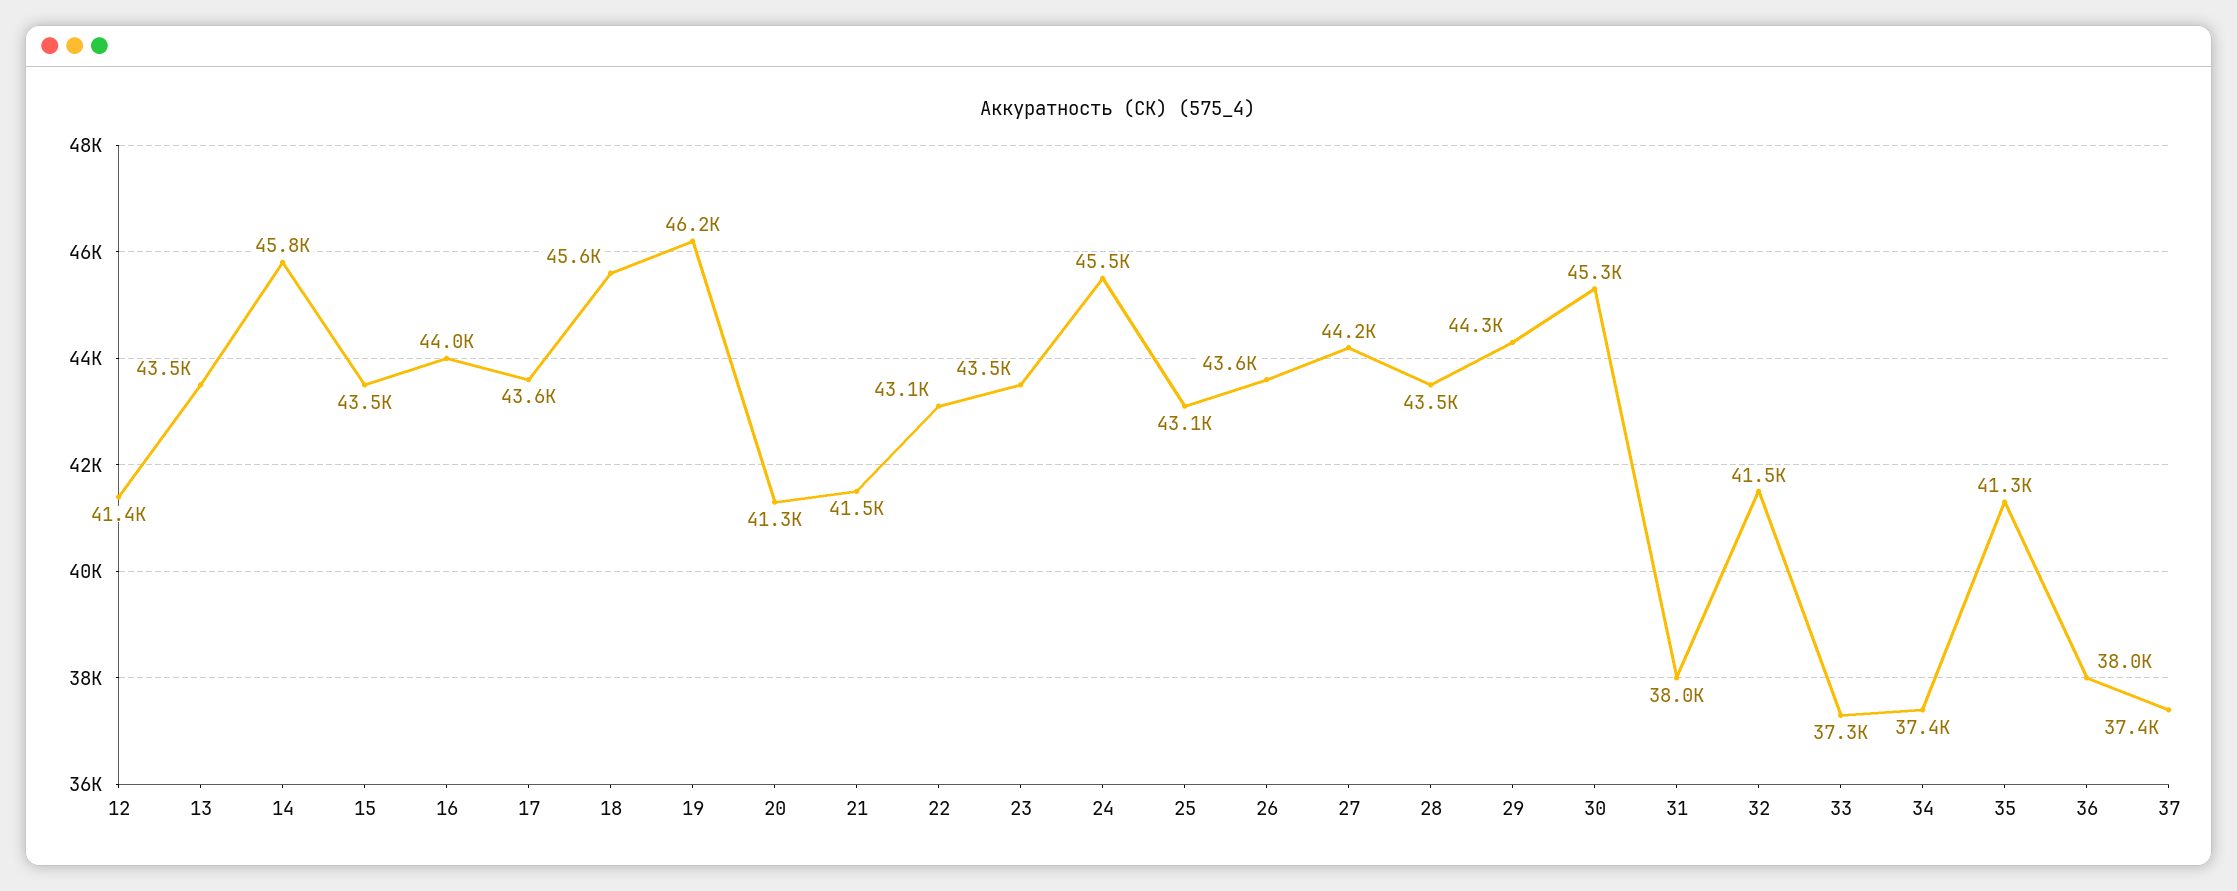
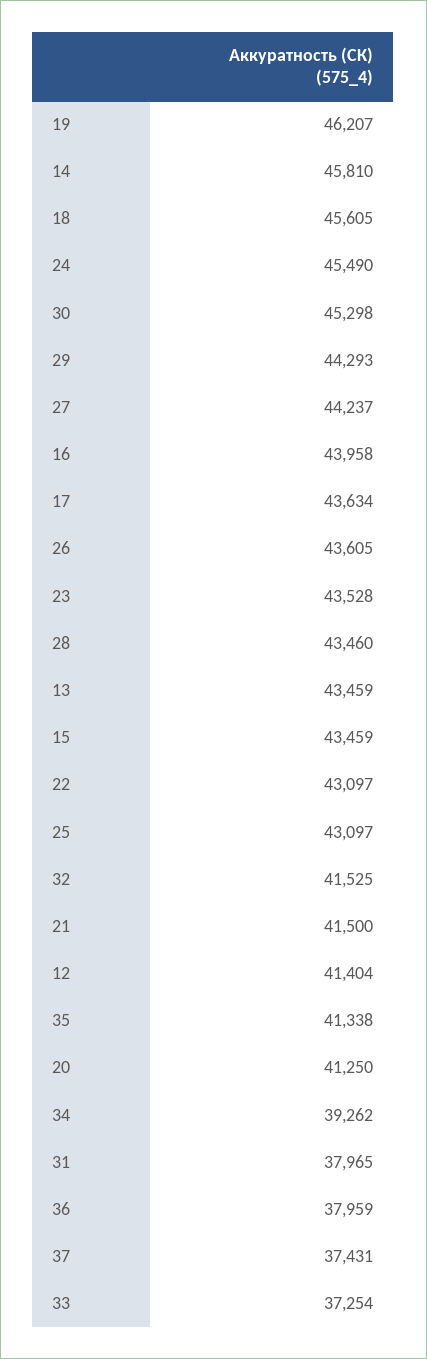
34: 37400 -> 39262

